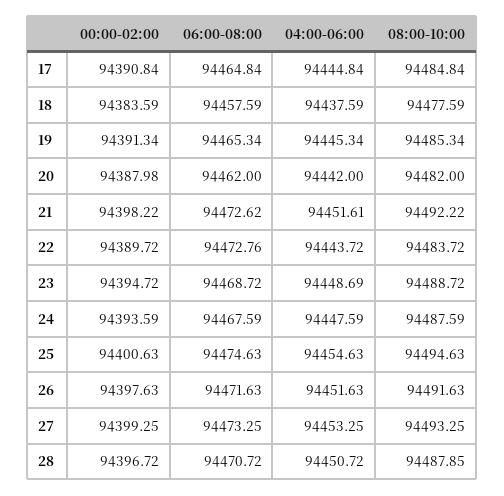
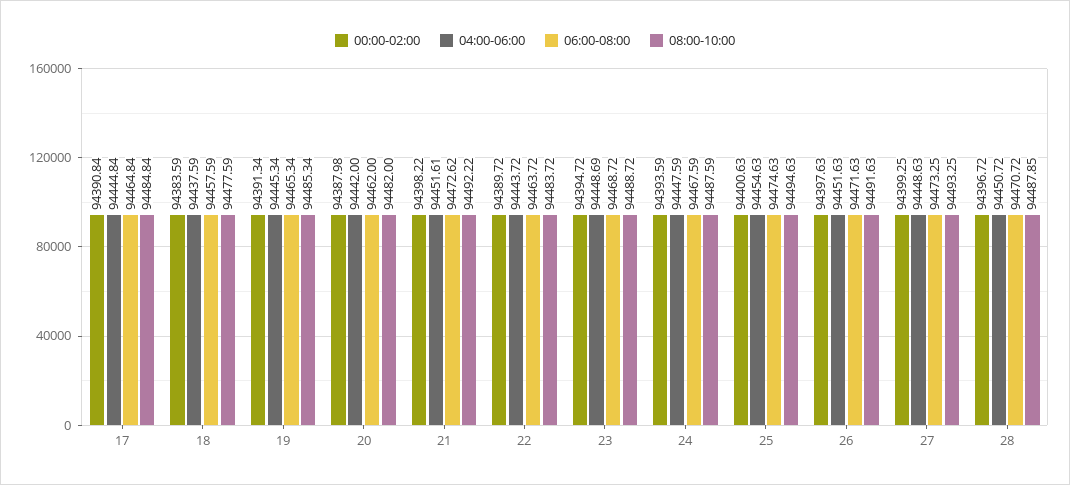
06:00-08:00, 22: 94472.76 -> 94463.72
04:00-06:00, 27: 94453.25 -> 94448.63

